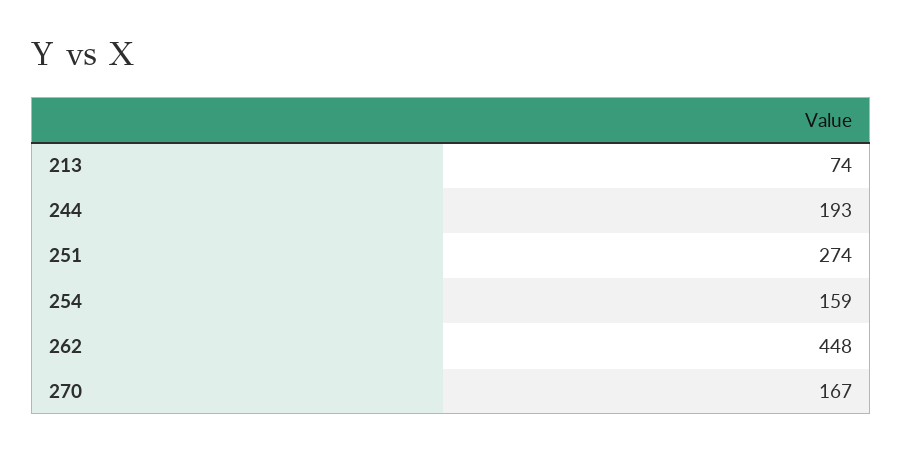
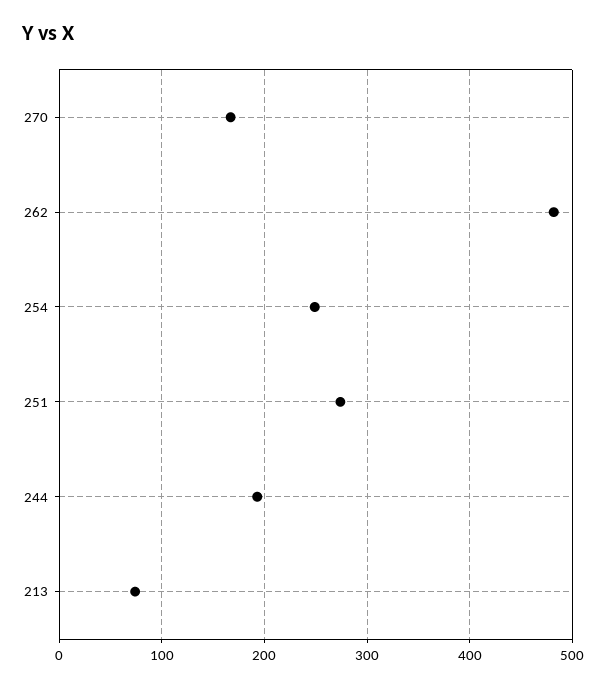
254: 159 -> 250
262: 448 -> 480

